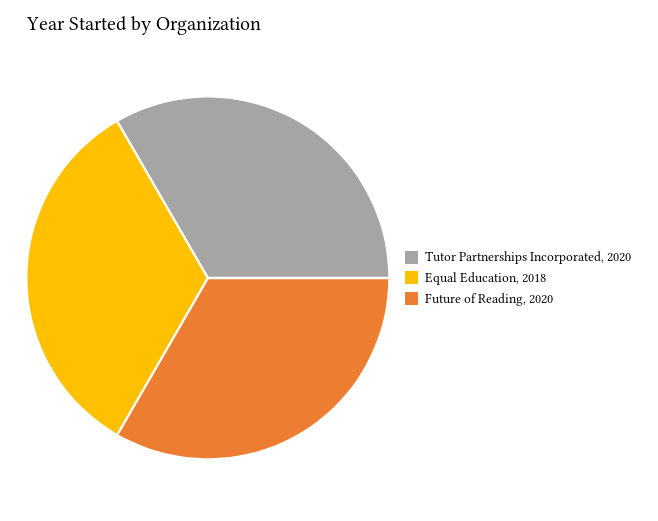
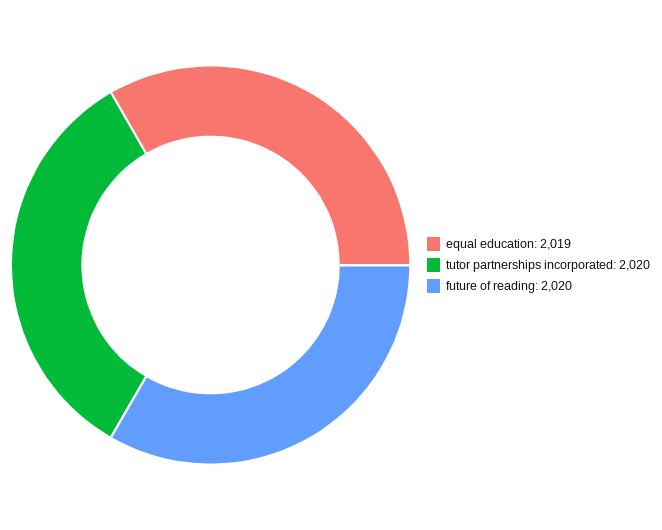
Equal Education: 2018 -> 2019

